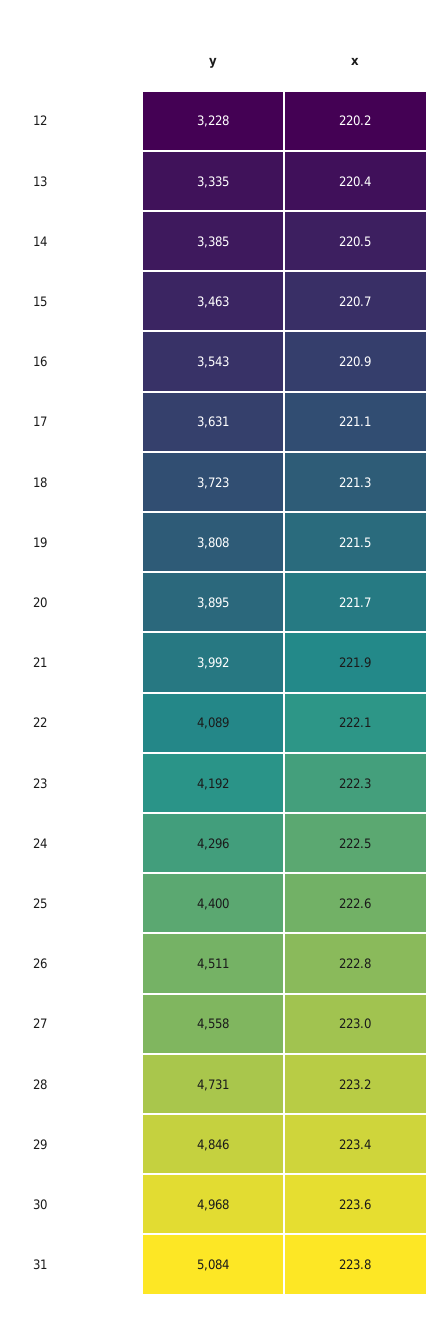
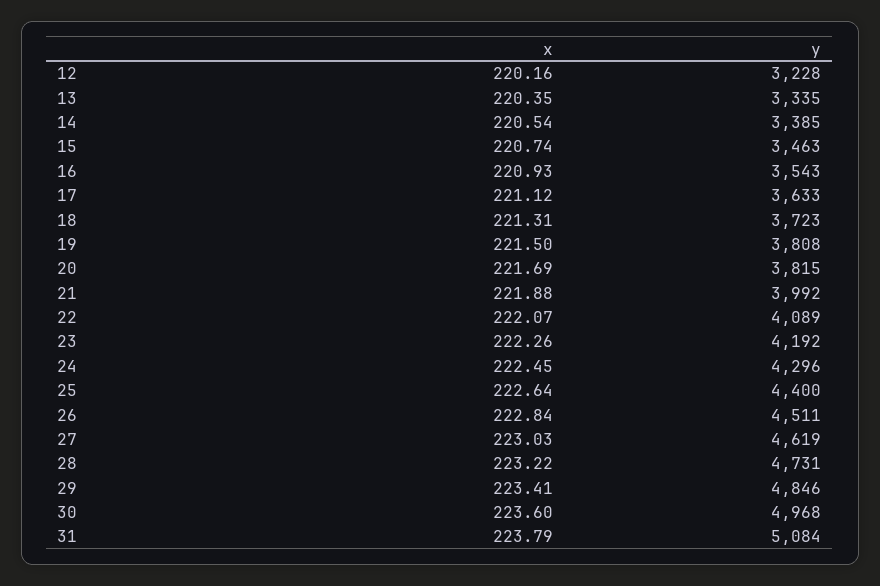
y, 17: 3631 -> 3633
y, 20: 3895 -> 3815
y, 27: 4558 -> 4619

